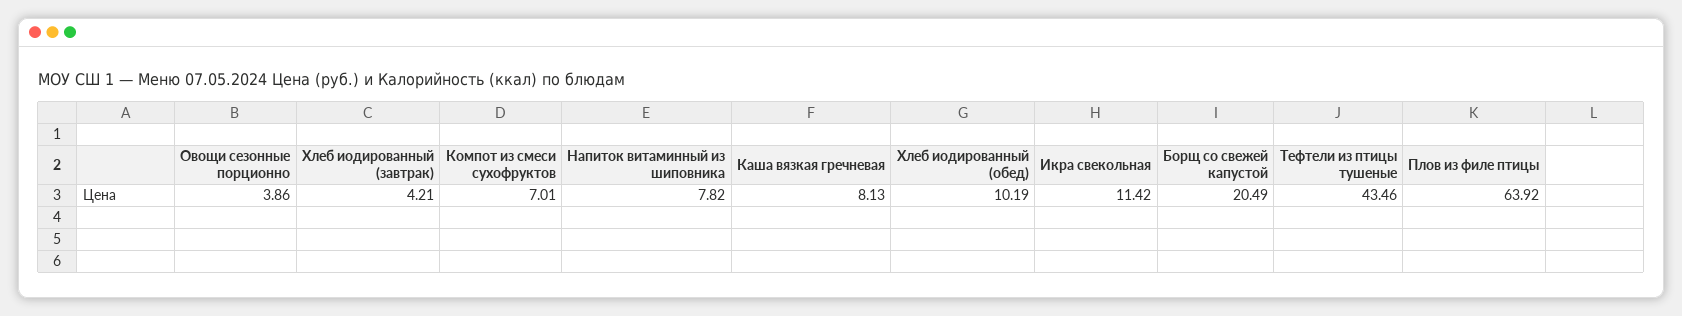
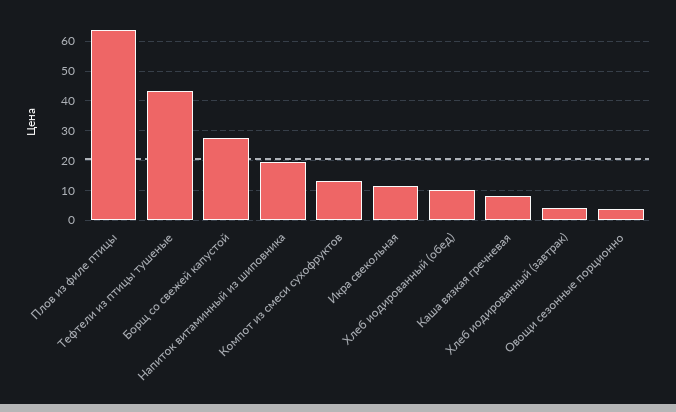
Компот из смеси сухофруктов: 7.01 -> 12.5
Напиток витаминный из шиповника: 7.82 -> 20
Борщ со свежей капустой: 20.49 -> 27.5

